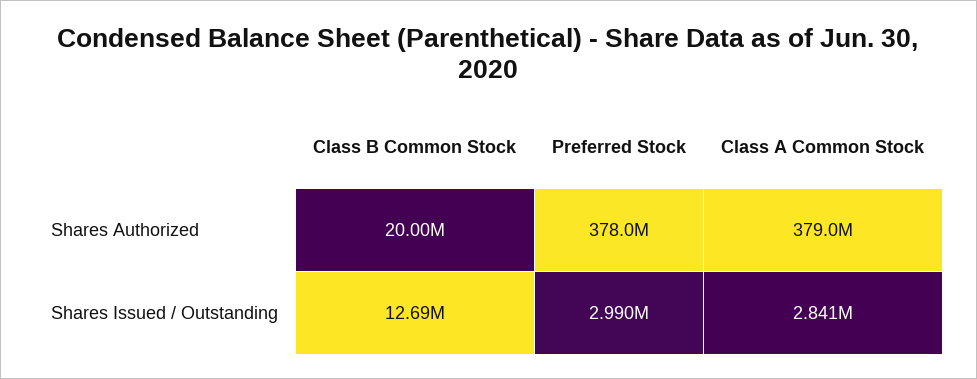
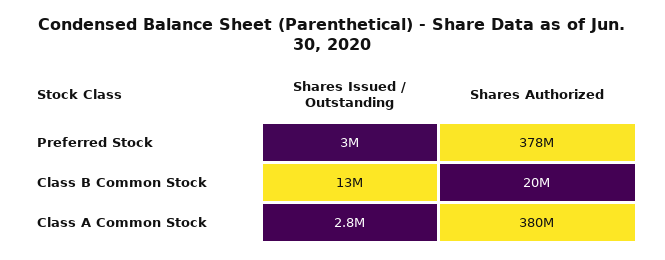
Class A Common Stock, Shares Authorized: 379000000 -> 380000000

